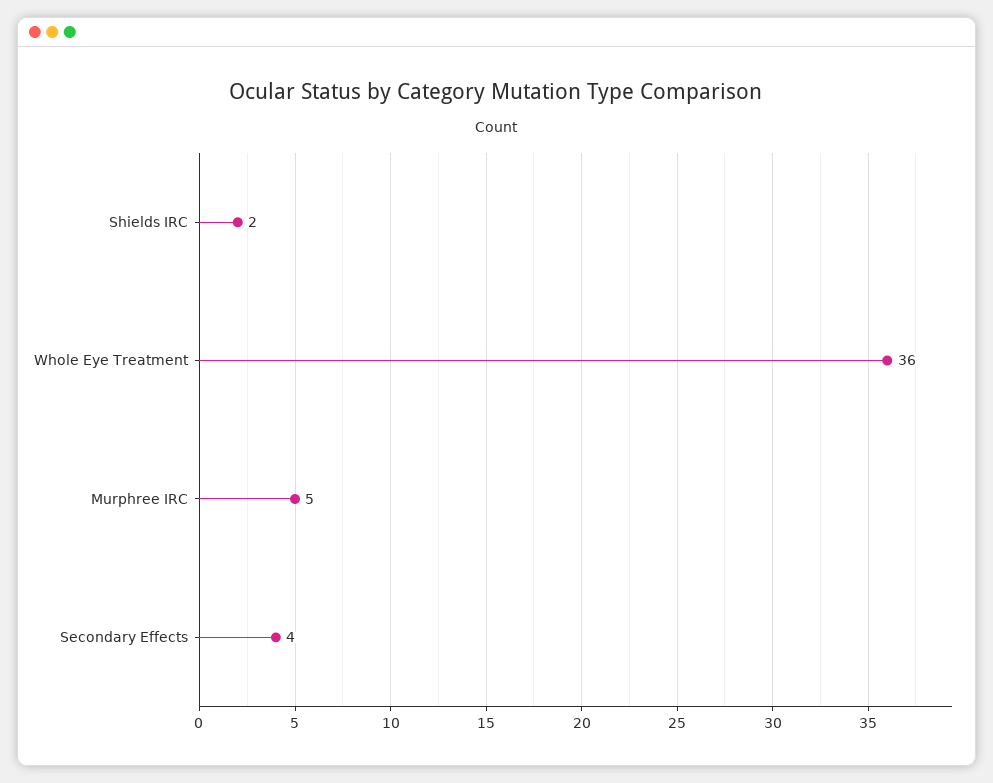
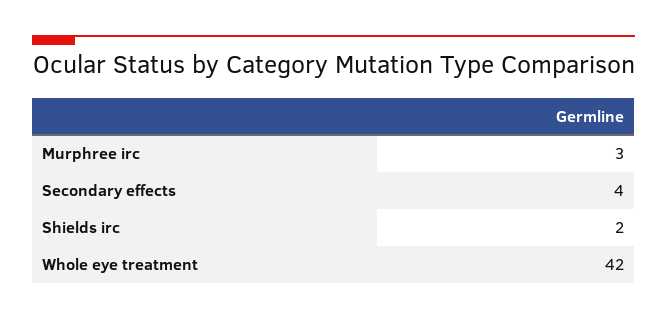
Whole Eye Treatment: 36 -> 42
Murphree IRC: 5 -> 3

